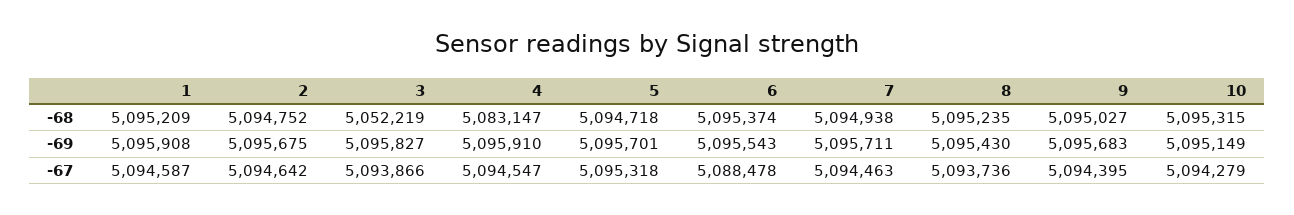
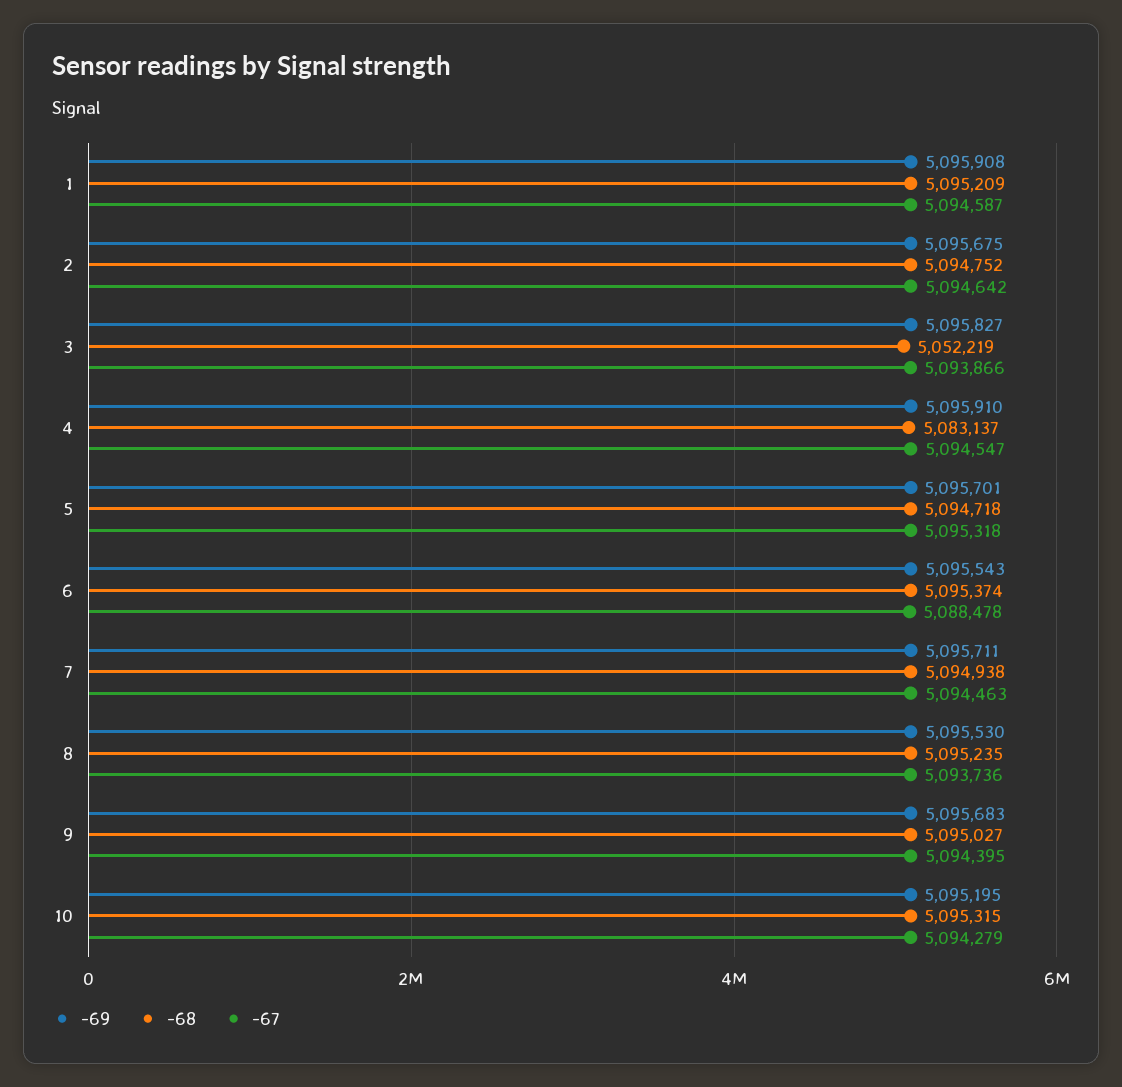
-68, 4: 5083147 -> 5083137
-69, 8: 5095430 -> 5095530
-69, 10: 5095149 -> 5095195

